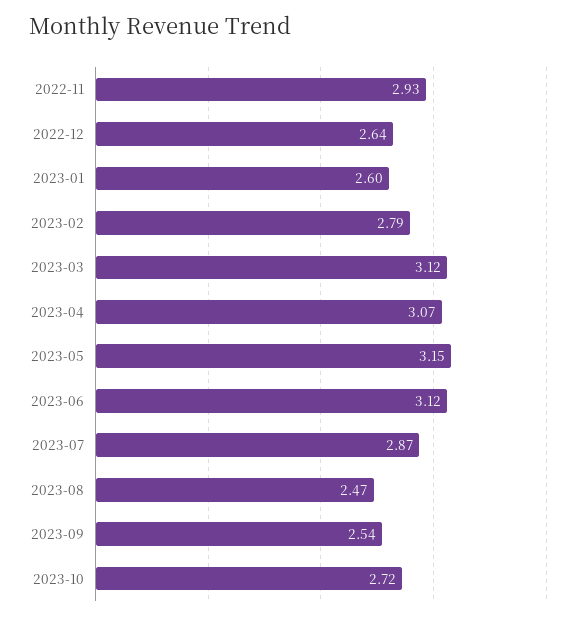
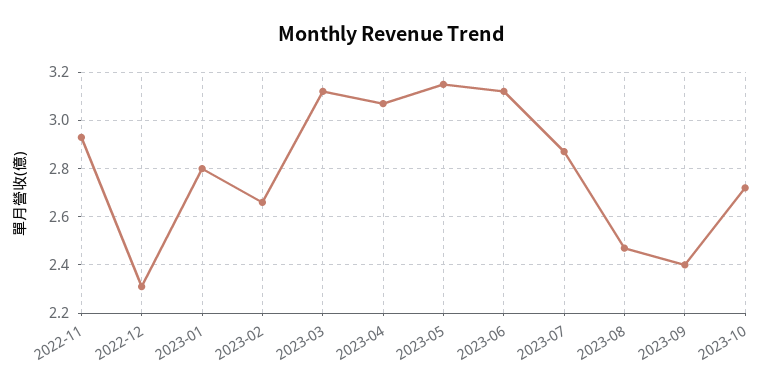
2022-12: 2.64 -> 2.3
2023-01: 2.6 -> 2.8
2023-02: 2.79 -> 2.65
2023-09: 2.54 -> 2.4

